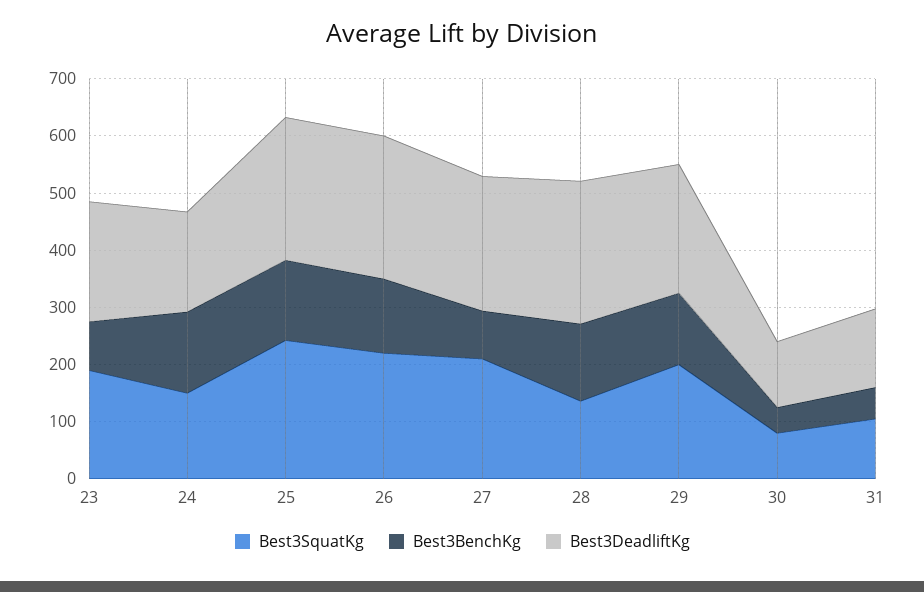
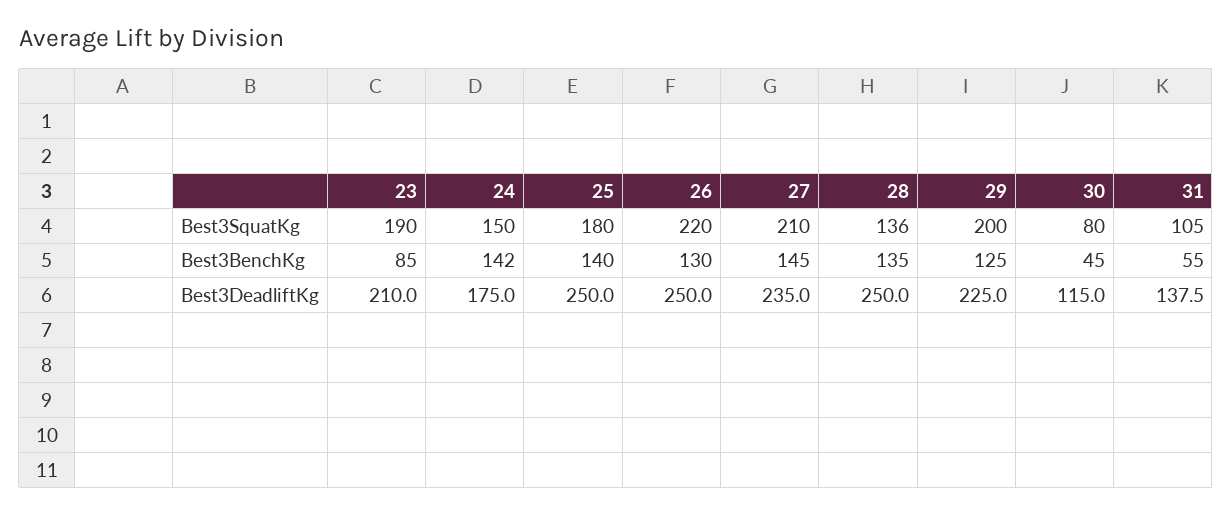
Best3SquatKg, 25: 240 -> 180
Best3BenchKg, 27: 80 -> 145

